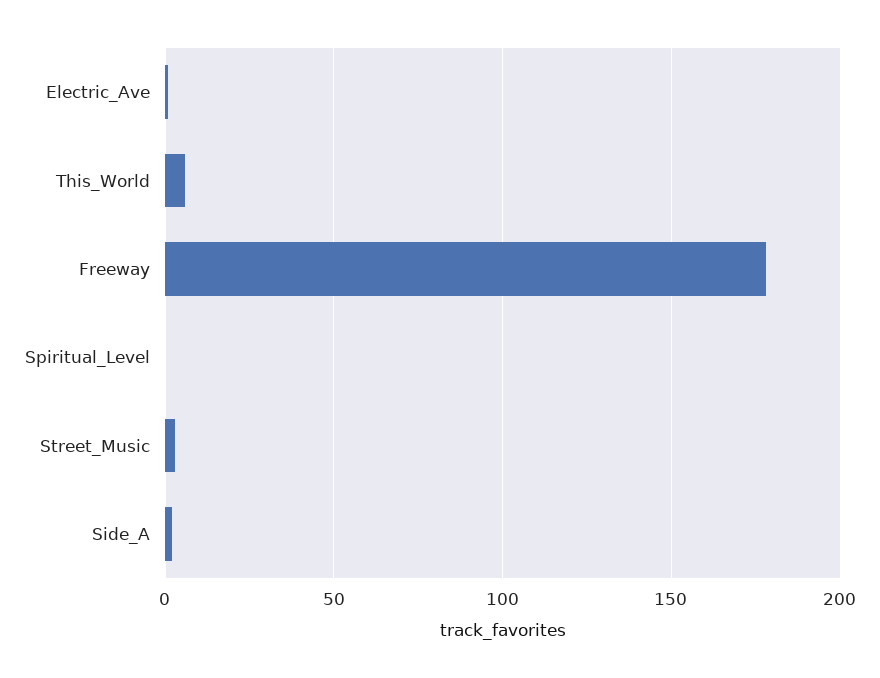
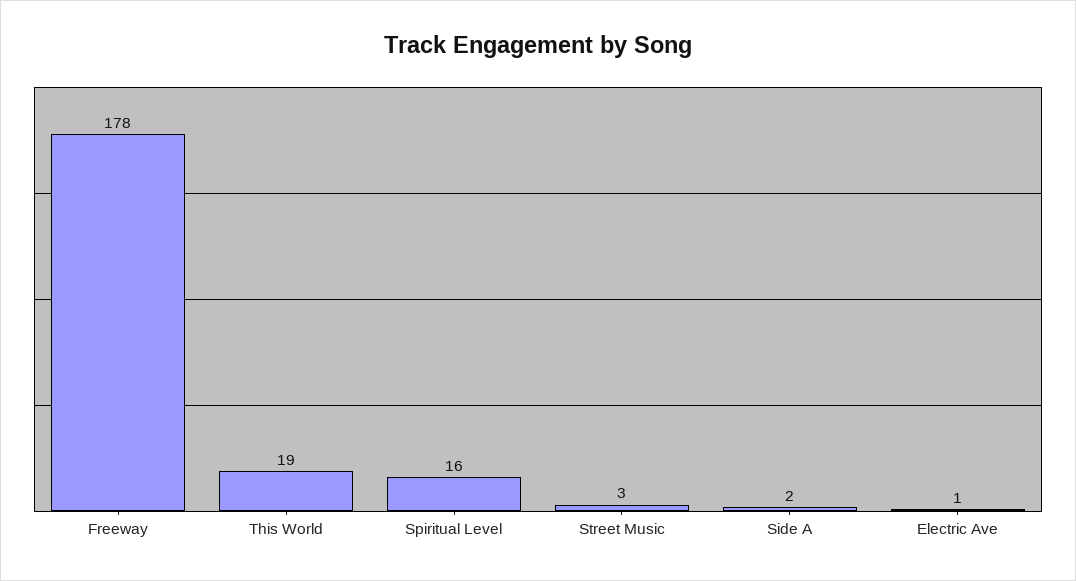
This_World: 5 -> 19
Spiritual_Level: 0 -> 16

